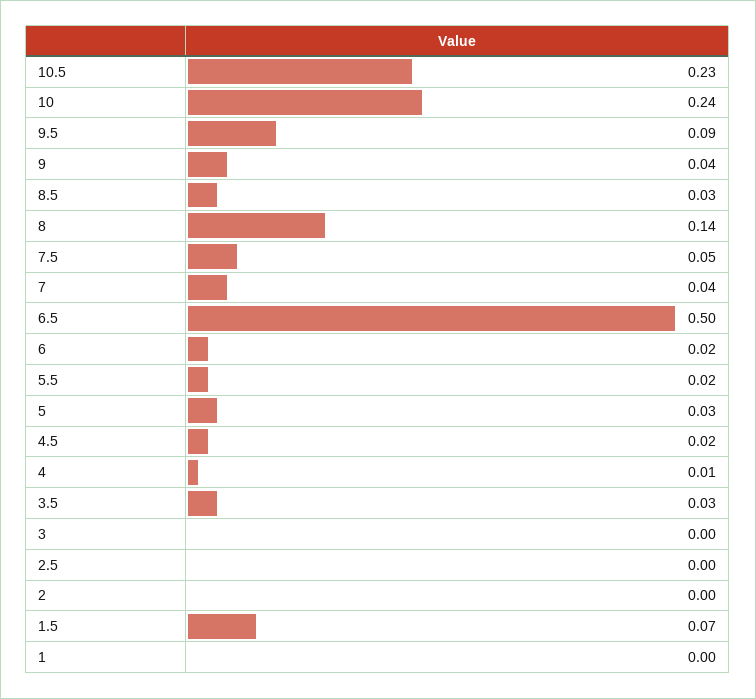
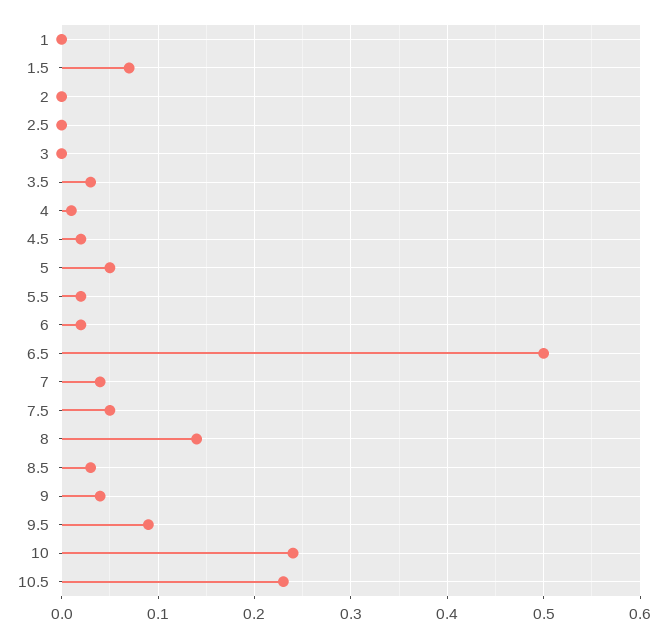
5: 0.03 -> 0.05

